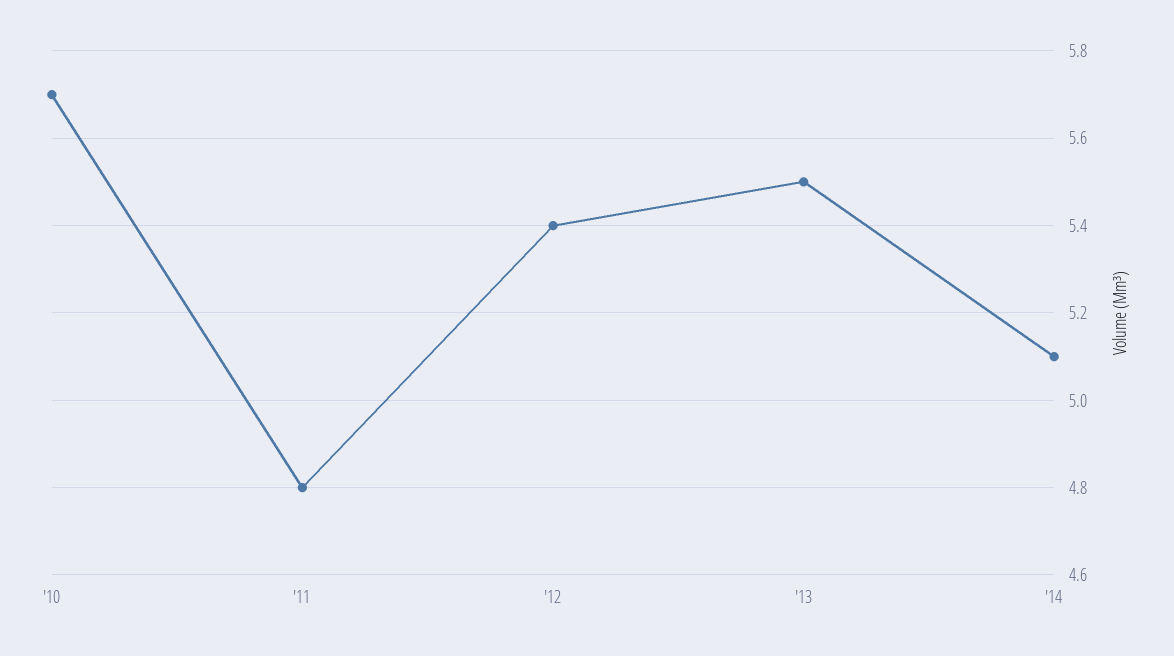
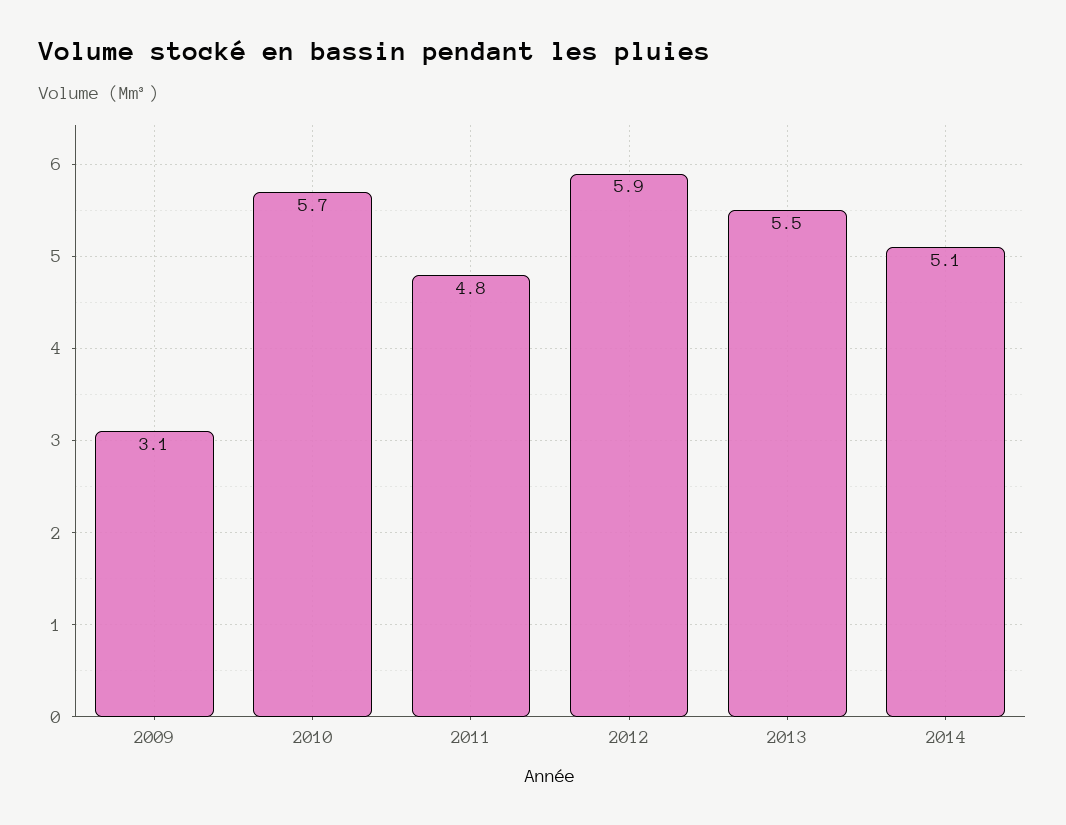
'12: 5.4 -> 5.9
2009: none -> 3.1

